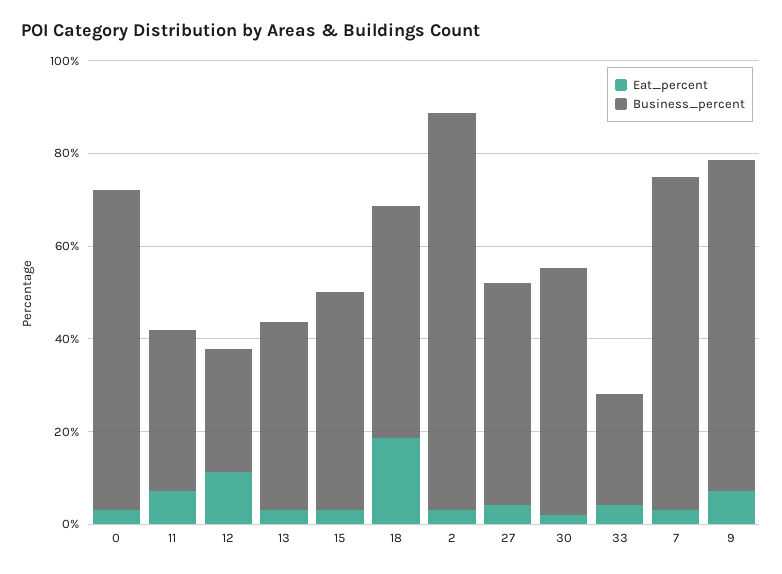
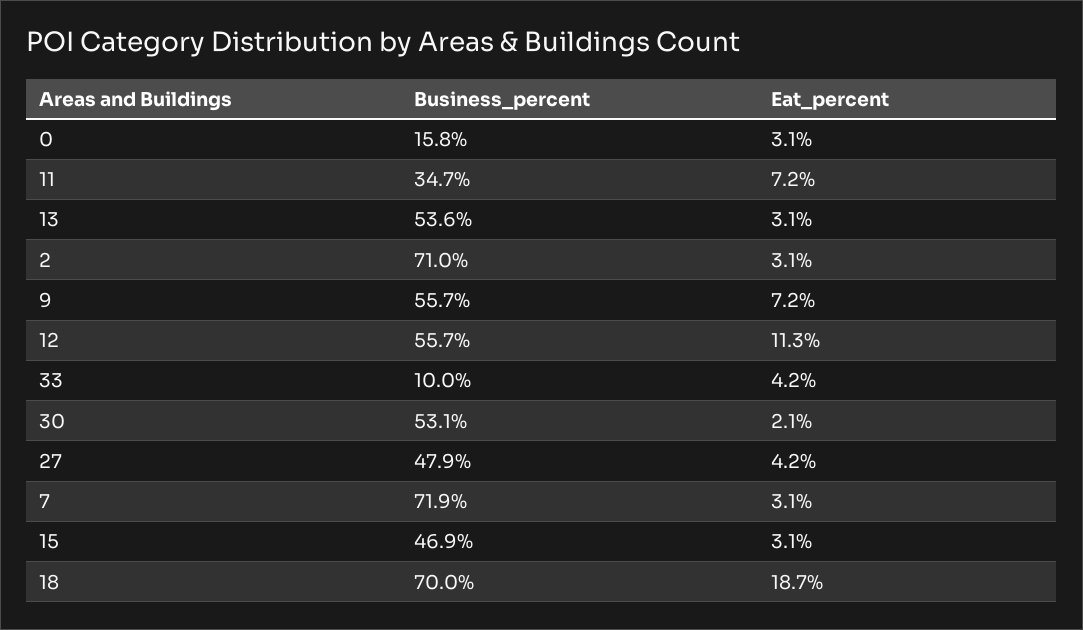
Business_percent, 0: 70 -> 15.8
Business_percent, 12: 25 -> 55.7
Business_percent, 13: 40 -> 53.6
Business_percent, 18: 50 -> 70
Business_percent, 2: 85 -> 71
Business_percent, 33: 25 -> 10
Business_percent, 9: 70 -> 55.7

